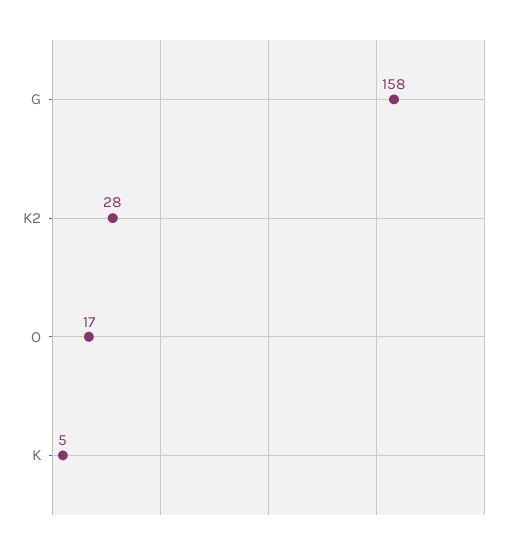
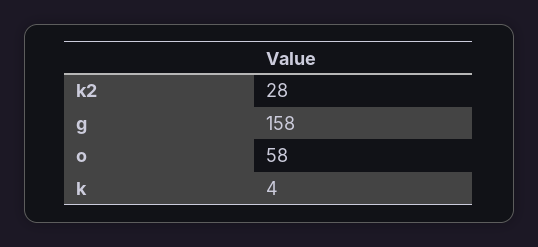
O: 17 -> 58
K: 5 -> 4

